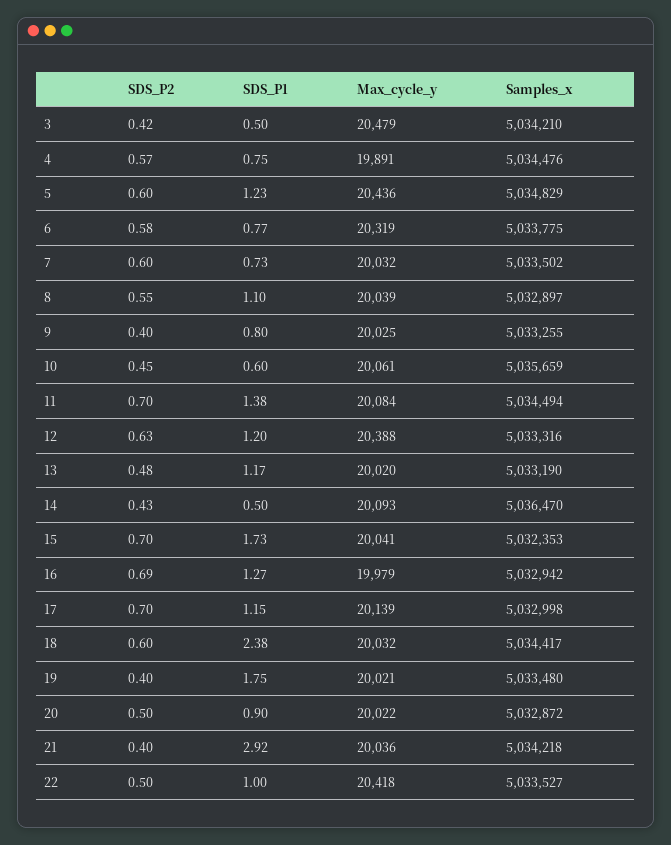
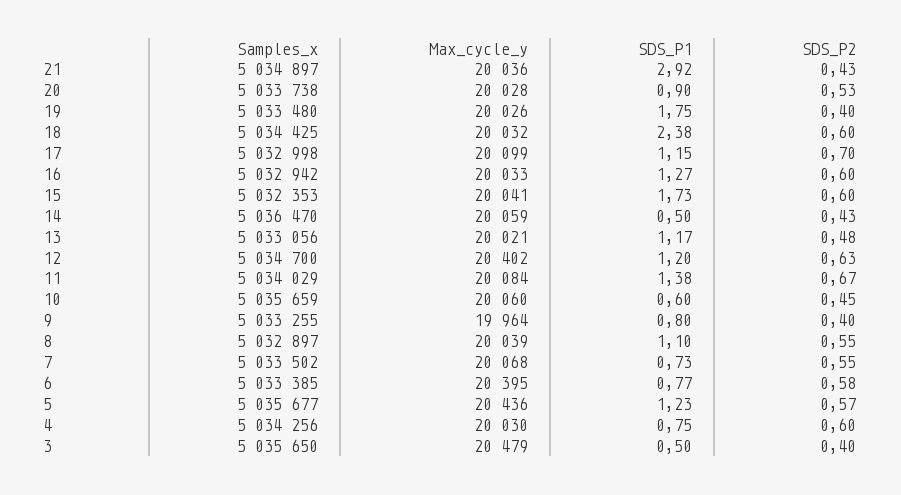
SDS_P2, 3: 0.42 -> 0.4
Samples_x, 3: 5034210 -> 5035650
SDS_P2, 4: 0.57 -> 0.6
Max_cycle_y, 4: 19891 -> 20030
Samples_x, 4: 5034476 -> 5034256
SDS_P2, 5: 0.6 -> 0.57
Samples_x, 5: 5034829 -> 5035677
Max_cycle_y, 6: 20319 -> 20395
Samples_x, 6: 5033775 -> 5033385
SDS_P2, 7: 0.6 -> 0.55
Max_cycle_y, 7: 20032 -> 20068
Max_cycle_y, 9: 20025 -> 19964
Max_cycle_y, 10: 20061 -> 20060
SDS_P2, 11: 0.7 -> 0.67
Samples_x, 11: 5034494 -> 5034029
Max_cycle_y, 12: 20388 -> 20402
Samples_x, 12: 5033316 -> 5034700
Max_cycle_y, 13: 20020 -> 20021
Samples_x, 13: 5033190 -> 5033056
Max_cycle_y, 14: 20093 -> 20059
SDS_P2, 15: 0.7 -> 0.6
SDS_P2, 16: 0.69 -> 0.6
Max_cycle_y, 16: 19979 -> 20033
Max_cycle_y, 17: 20139 -> 20099
Samples_x, 18: 5034417 -> 5034425
Max_cycle_y, 19: 20021 -> 20026
SDS_P2, 20: 0.5 -> 0.53
Max_cycle_y, 20: 20022 -> 20028
Samples_x, 20: 5032872 -> 5033738
SDS_P2, 21: 0.4 -> 0.43
Samples_x, 21: 5034218 -> 5034897
SDS_P2, 22: 0.5 -> none
SDS_P1, 22: 1 -> none
Max_cycle_y, 22: 20418 -> none
Samples_x, 22: 5033527 -> none

